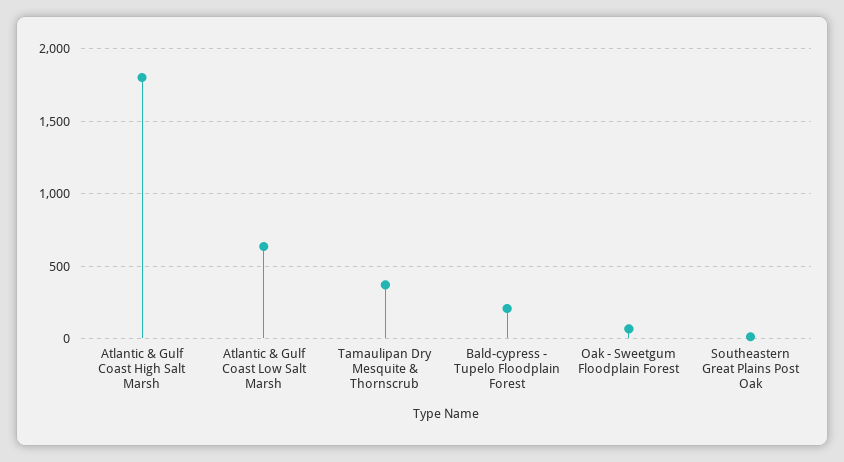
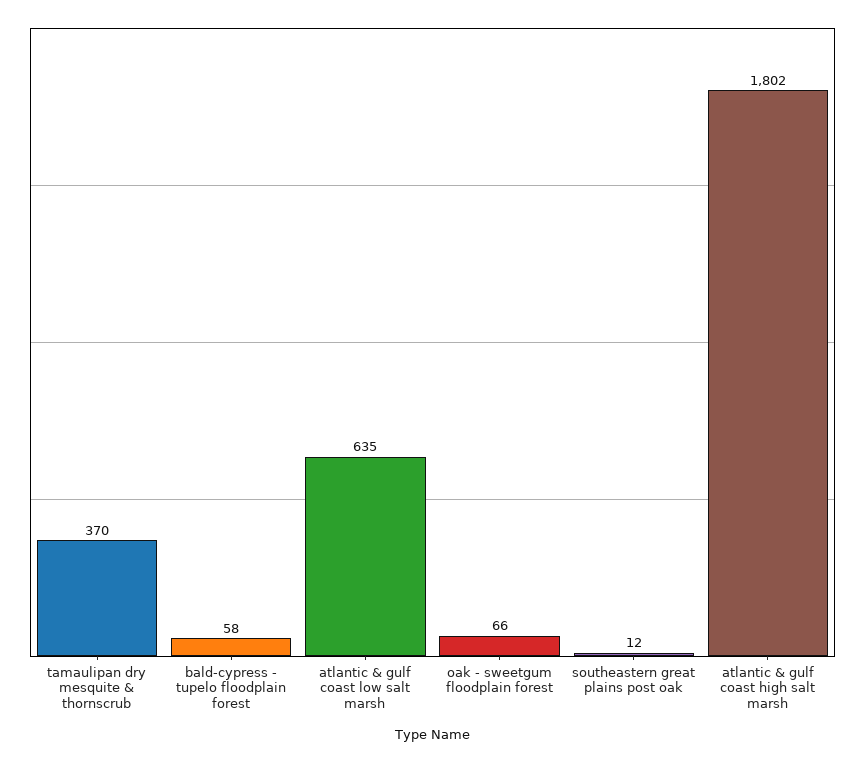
Bald-cypress - Tupelo Floodplain Forest: 200 -> 58

